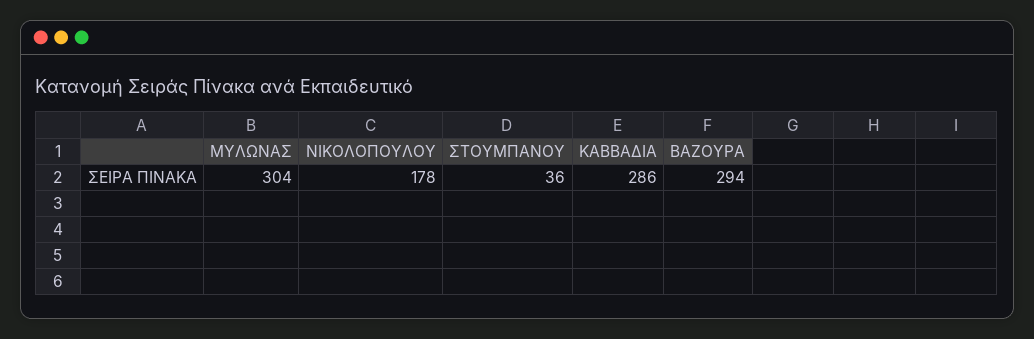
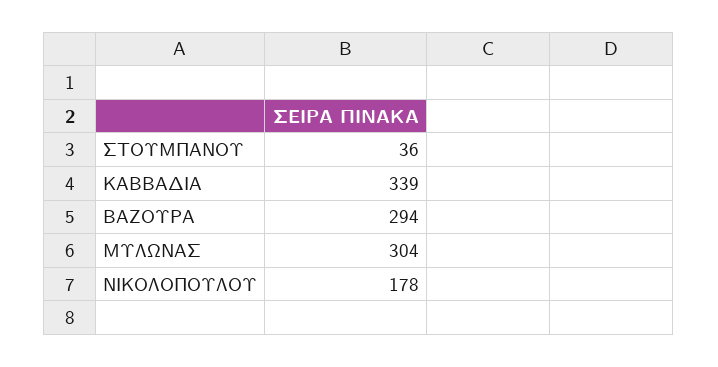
ΚΑΒΒΑΔΙΑ: 286 -> 339

